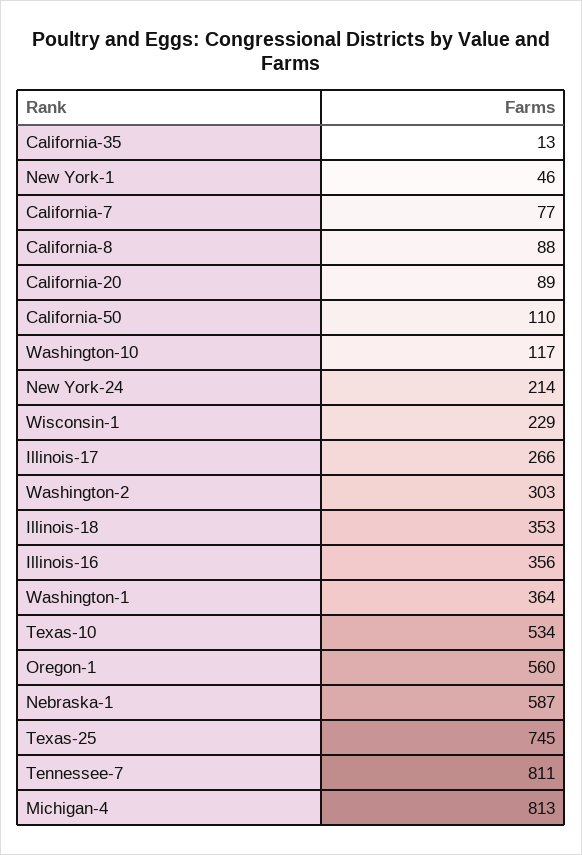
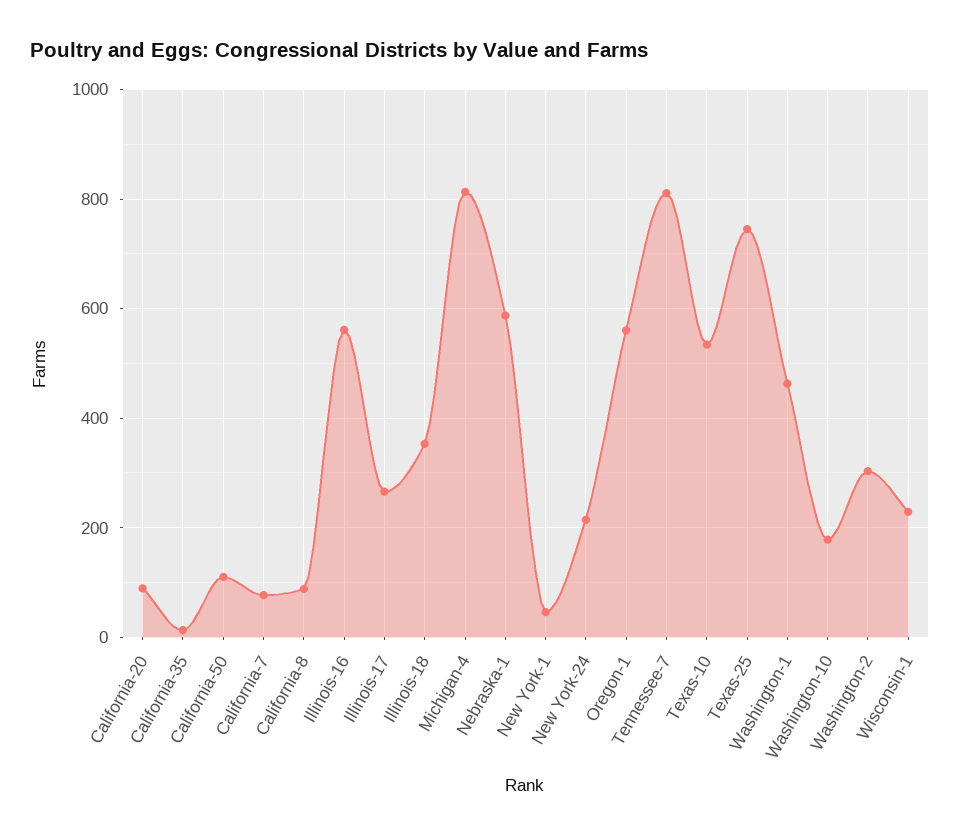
Washington-10: 117 -> 180
Illinois-16: 356 -> 560
Washington-1: 364 -> 460

